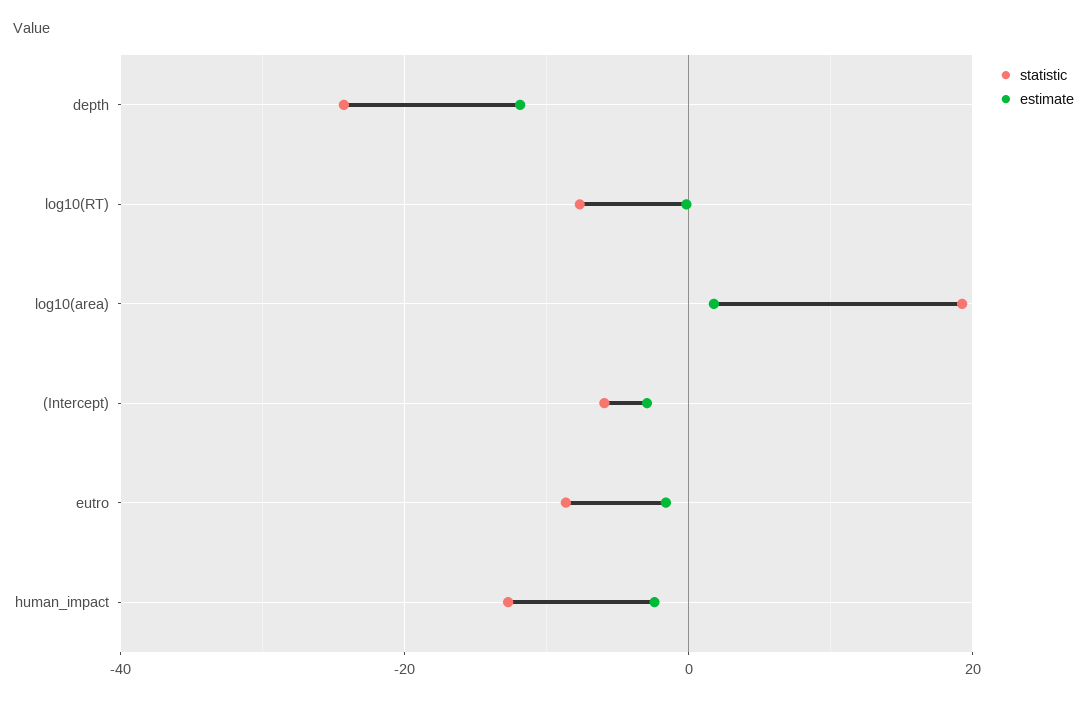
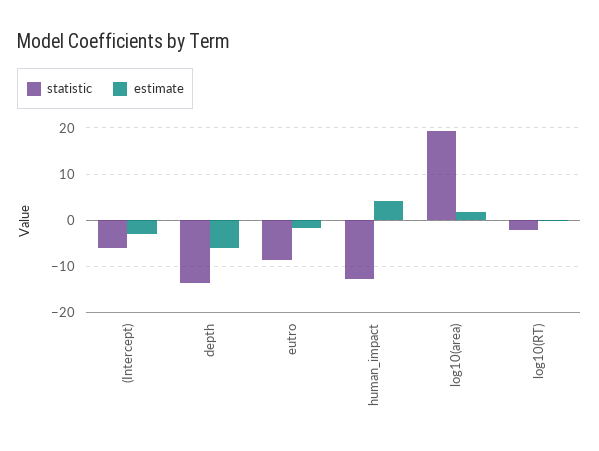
statistic, depth: -24 -> -14
estimate, depth: -12 -> -6
statistic, log10(RT): -8 -> -2
estimate, human_impact: -2 -> 4

